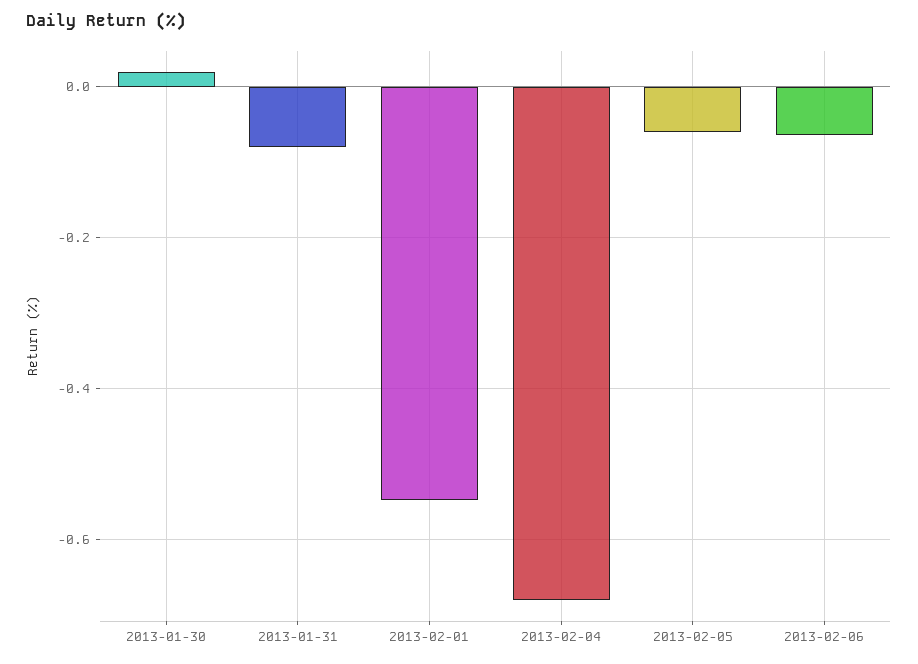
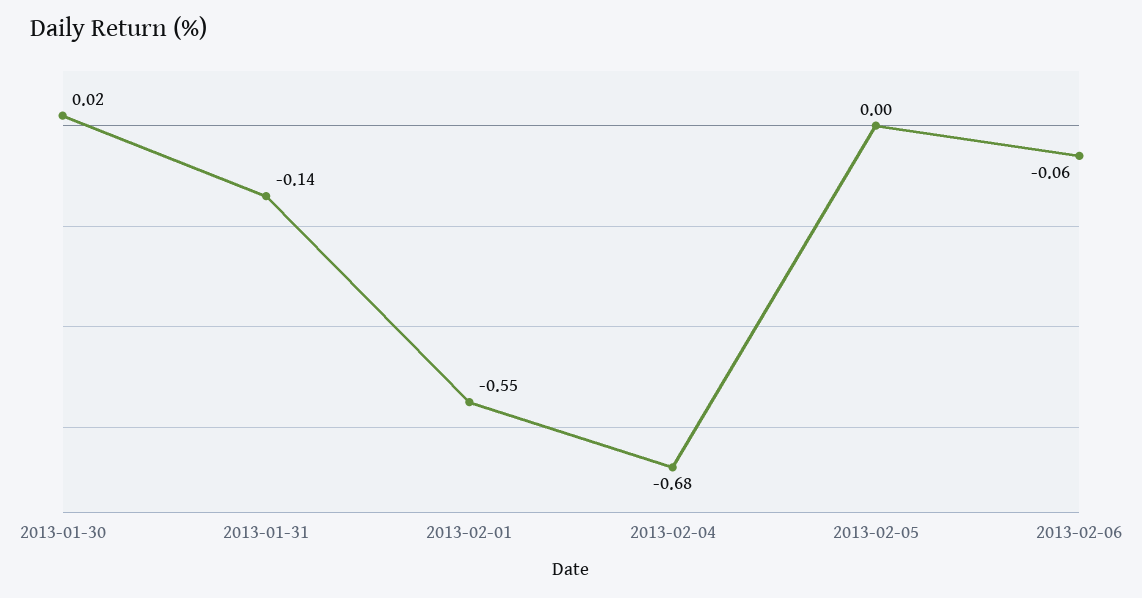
2013-01-31: -0.08 -> -0.14
2013-02-05: -0.06 -> 0

